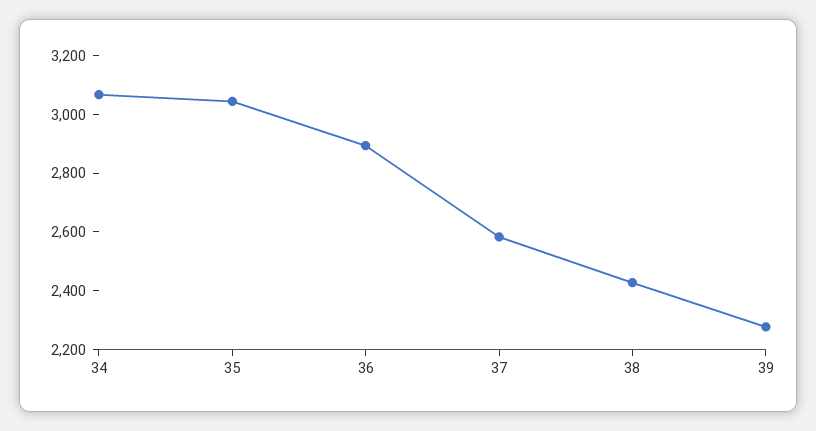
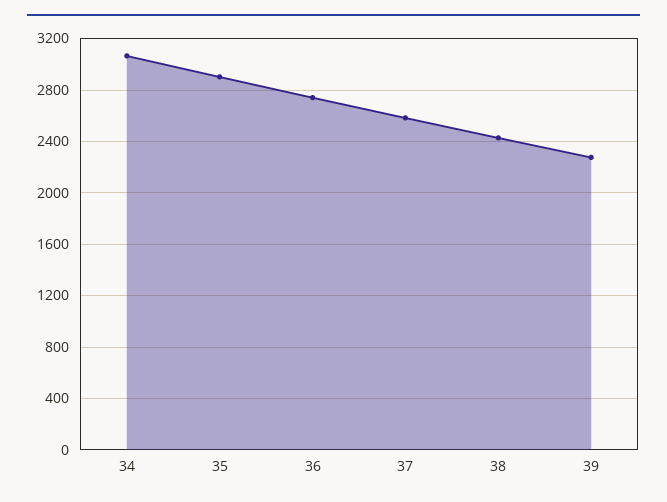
35: 3050 -> 2900
36: 2900 -> 2750

